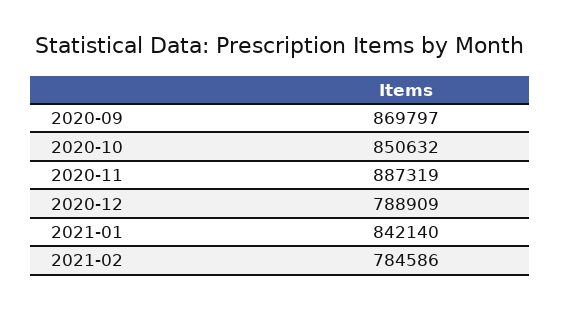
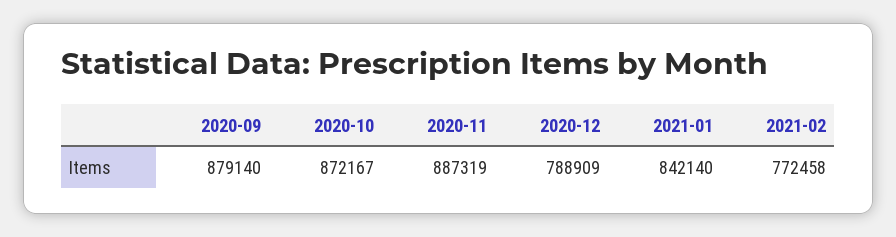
2020-09: 869797 -> 879140
2020-10: 850632 -> 872167
2021-02: 784586 -> 772458

